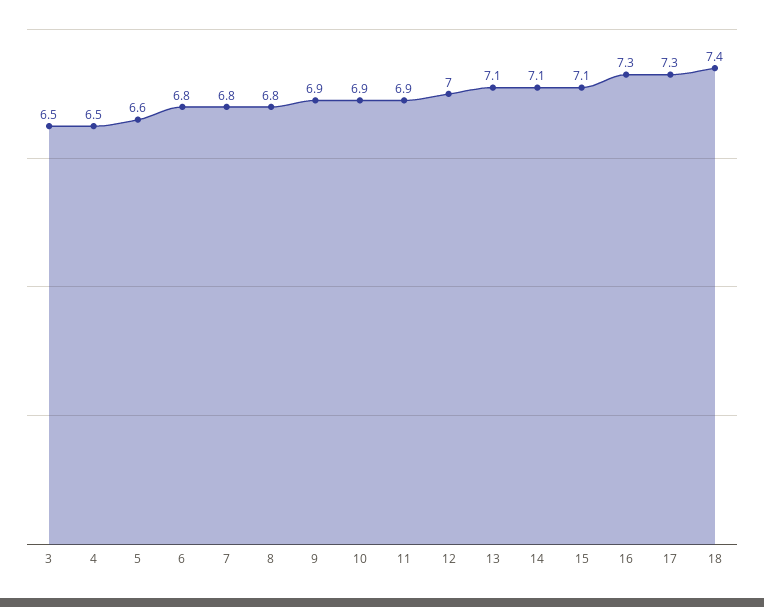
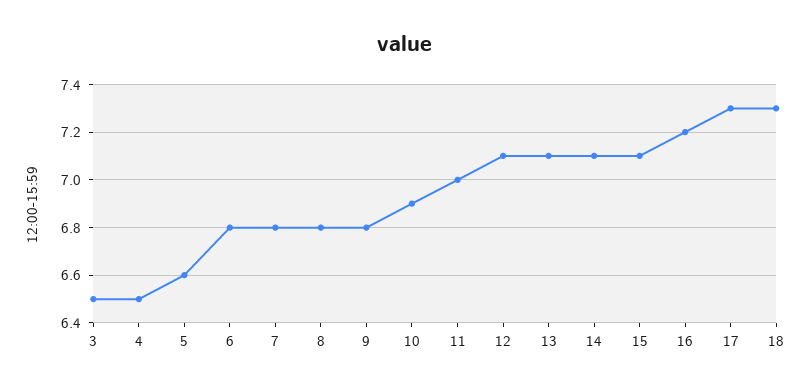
9: 6.9 -> 6.8
11: 6.9 -> 7
12: 7 -> 7.1
16: 7.3 -> 7.2
18: 7.4 -> 7.3

